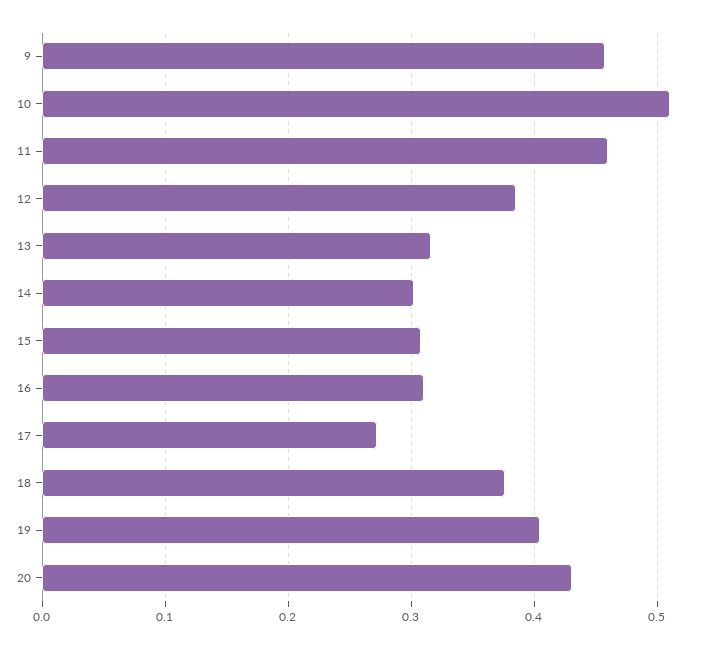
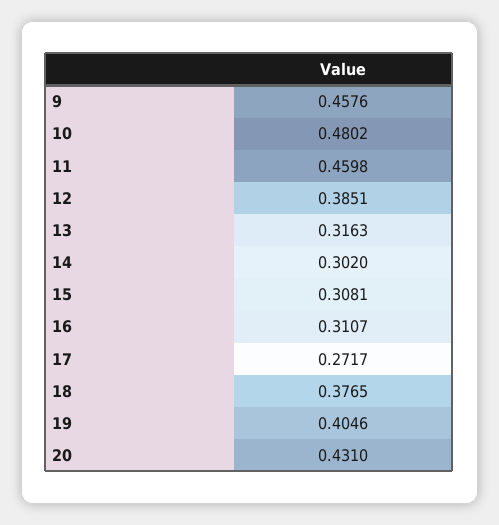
10: 0.51 -> 0.4802

